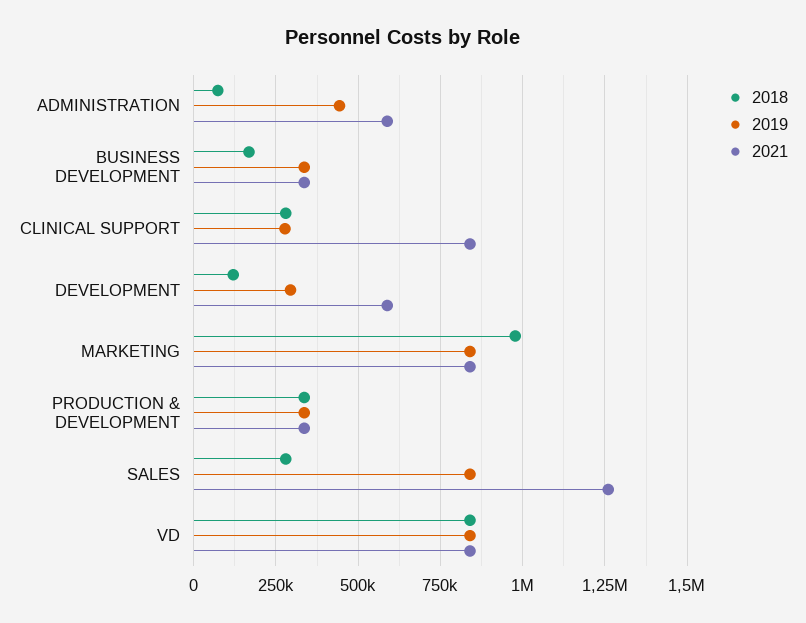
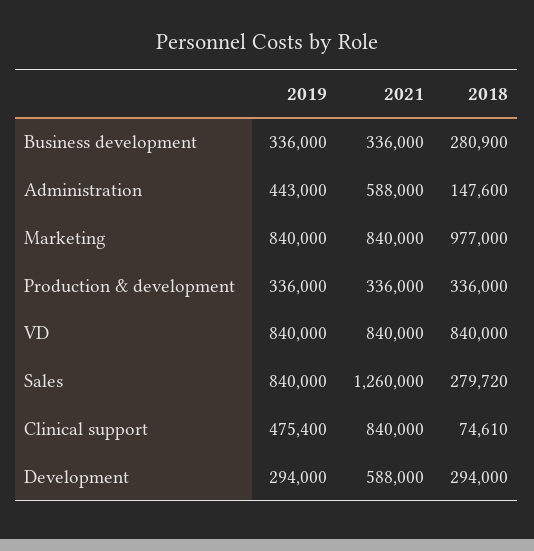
2018, ADMINISTRATION: 75000 -> 147600
2018, BUSINESS DEVELOPMENT: 175000 -> 280900
2018, CLINICAL SUPPORT: 275000 -> 74610
2019, CLINICAL SUPPORT: 275000 -> 475400
2018, DEVELOPMENT: 125000 -> 294000

